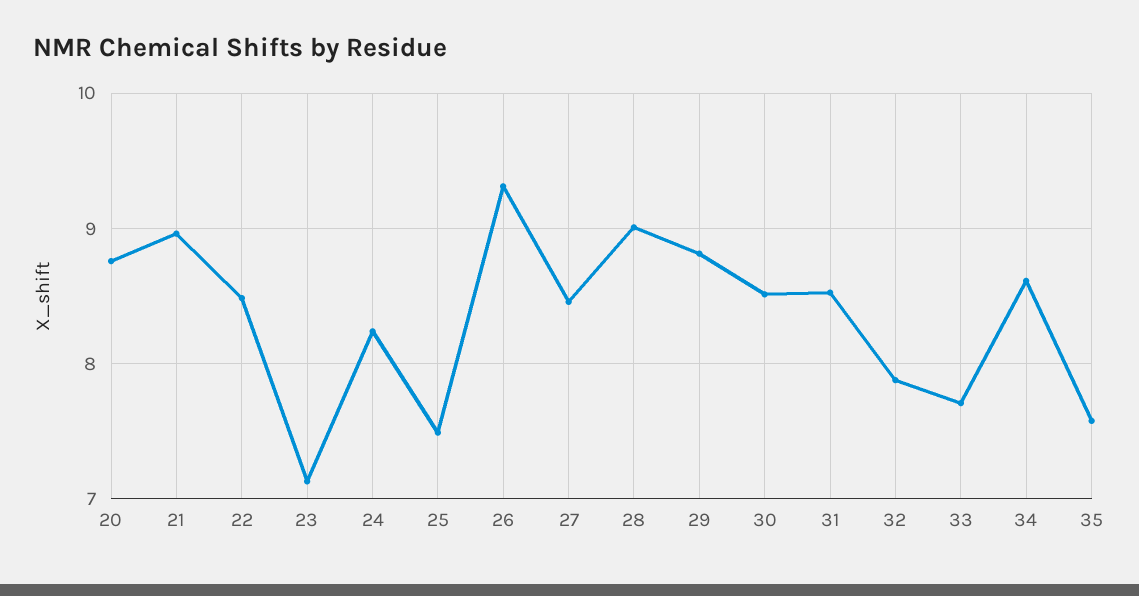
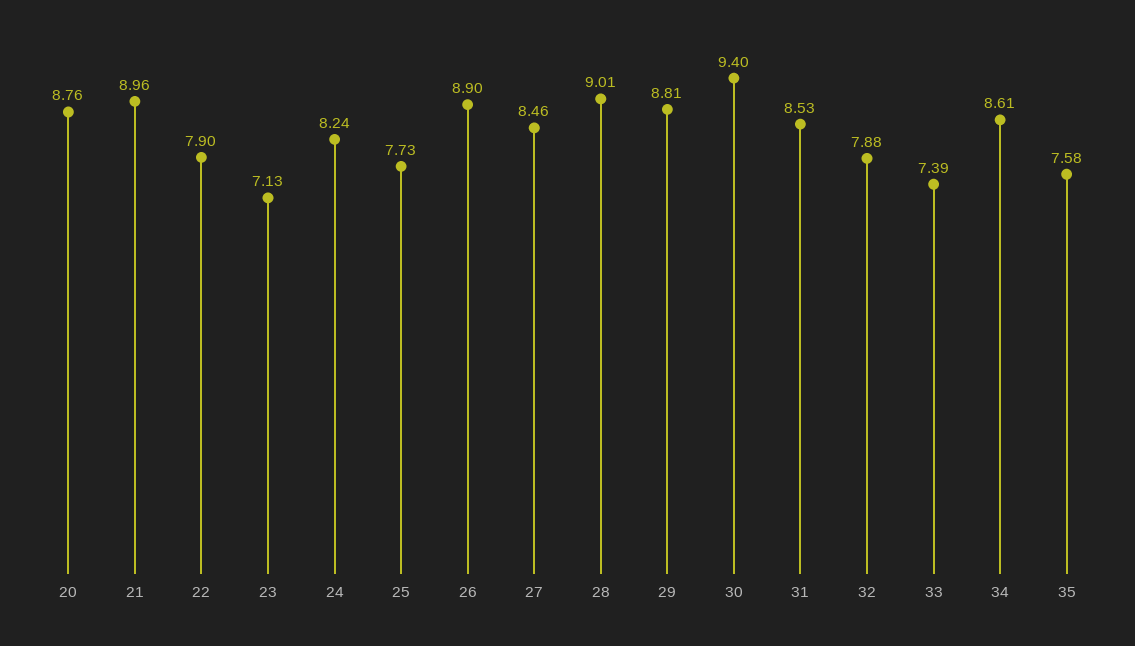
22: 8.5 -> 7.9
25: 7.5 -> 7.73
26: 9.3 -> 8.9
30: 8.5 -> 9.4
33: 7.7 -> 7.39

